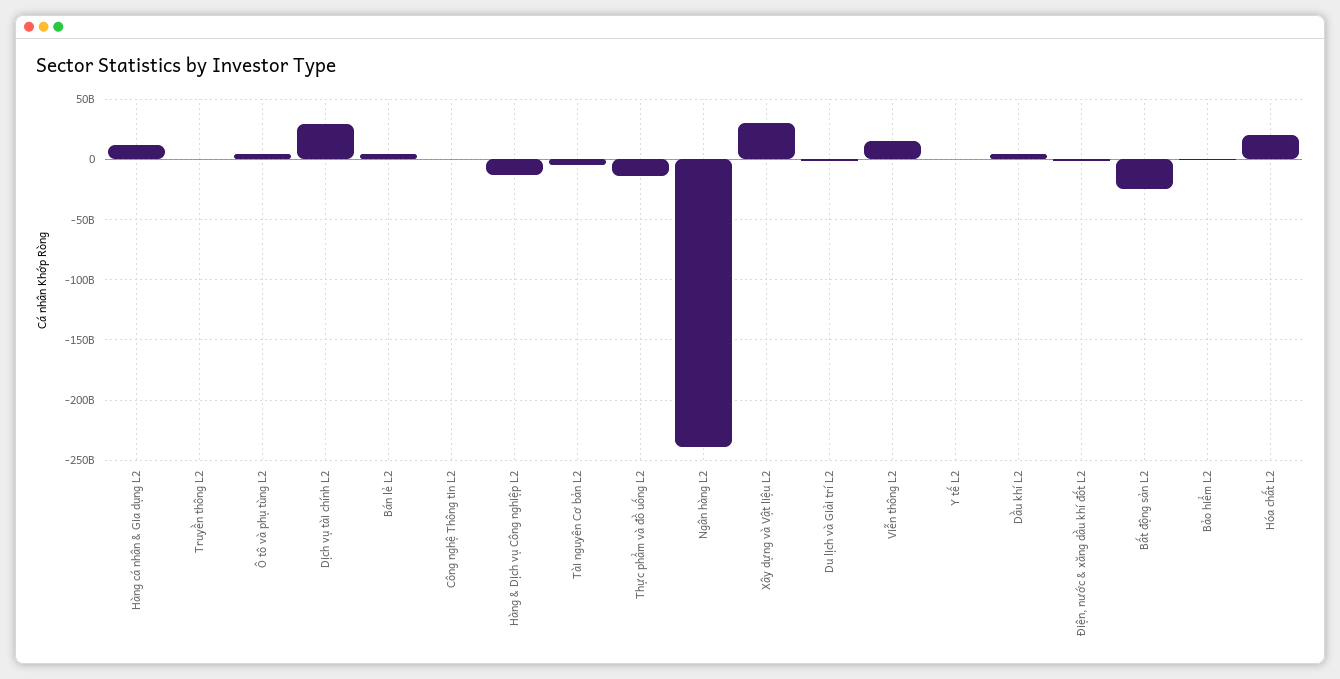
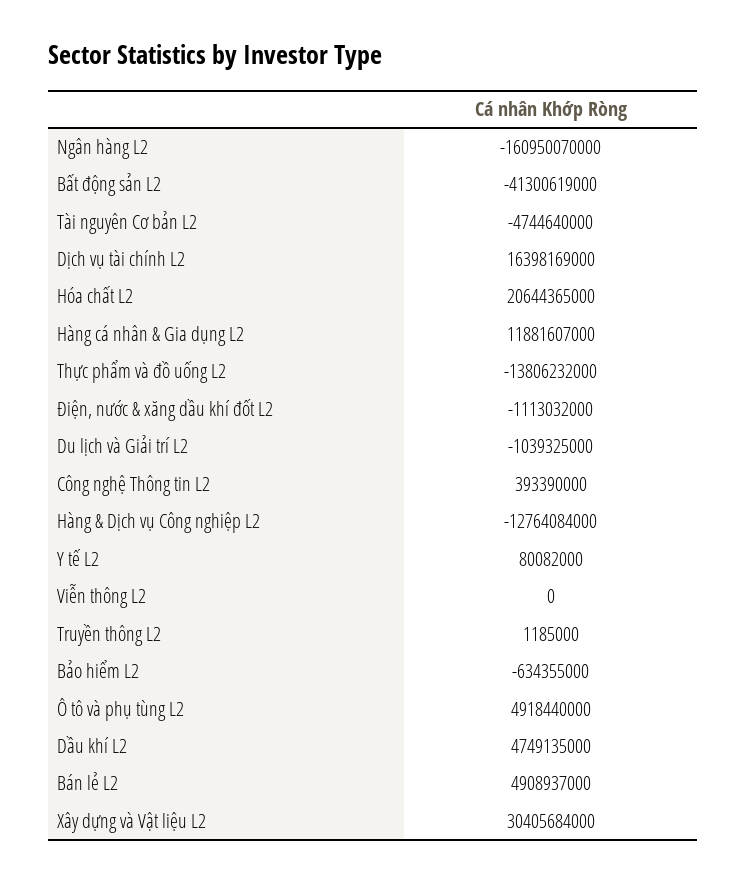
Dịch vụ tài chính L2: 30000000000 -> 16398169000
Ngân hàng L2: -240000000000 -> -160950070000
Viễn thông L2: 15000000000 -> 0
Bất động sản L2: -25000000000 -> -41300619000

